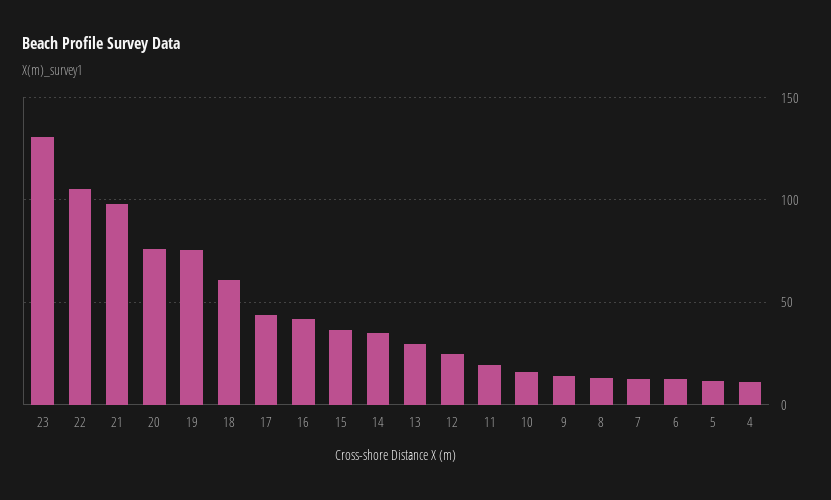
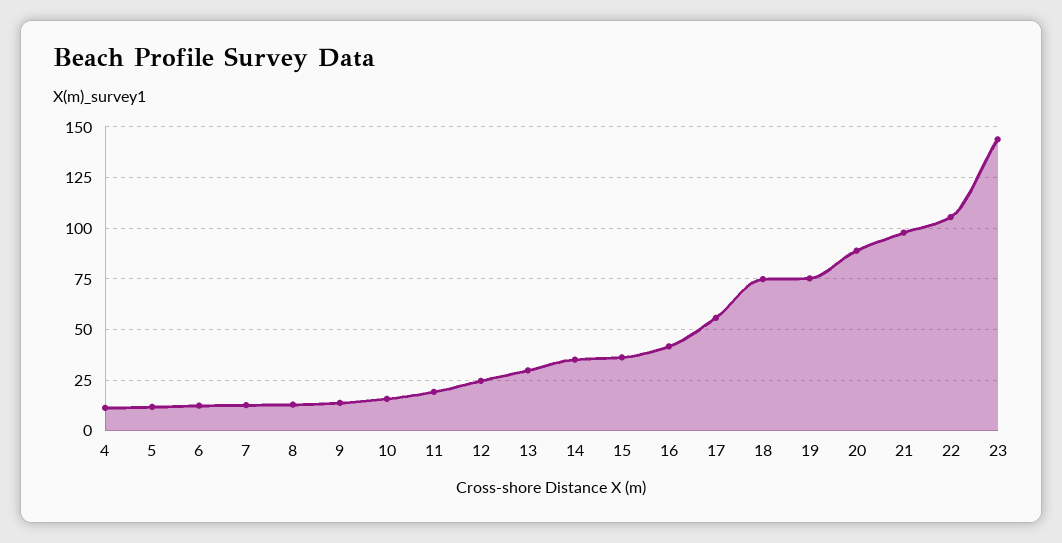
23: 130 -> 145
20: 75 -> 90
18: 60 -> 75
17: 45 -> 55

